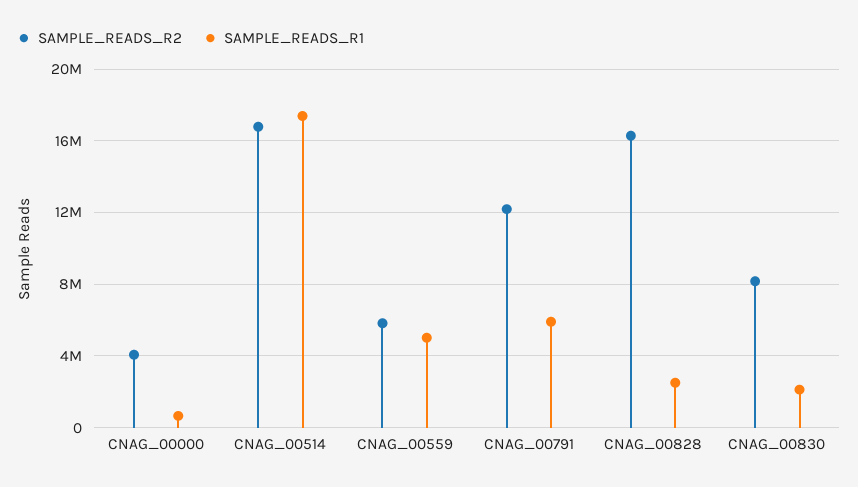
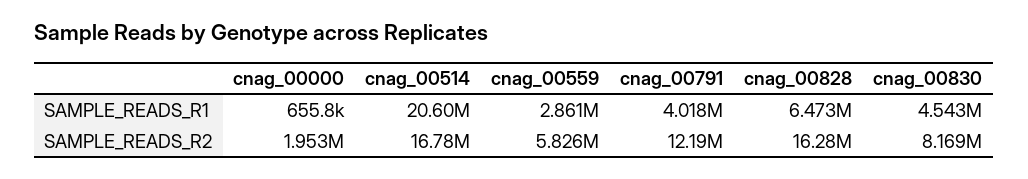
SAMPLE_READS_R2, CNAG_00000: 4000000 -> 1953000
SAMPLE_READS_R1, CNAG_00514: 17500000 -> 20600000
SAMPLE_READS_R1, CNAG_00559: 5000000 -> 2861000
SAMPLE_READS_R1, CNAG_00791: 6000000 -> 4018000
SAMPLE_READS_R1, CNAG_00828: 2500000 -> 6473000
SAMPLE_READS_R1, CNAG_00830: 2000000 -> 4543000

